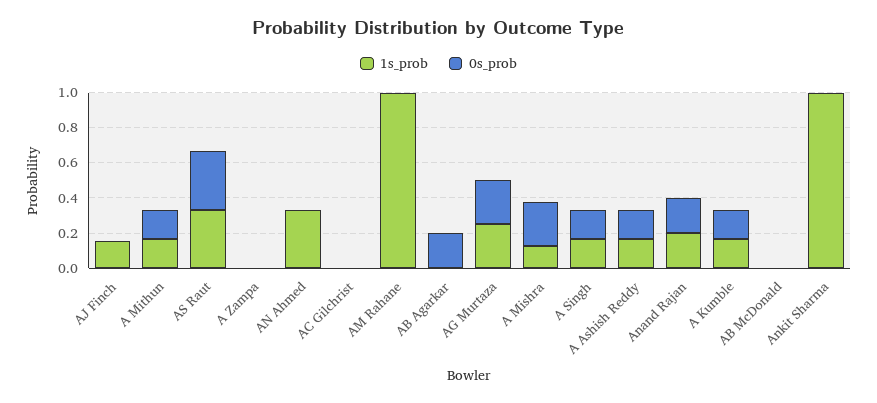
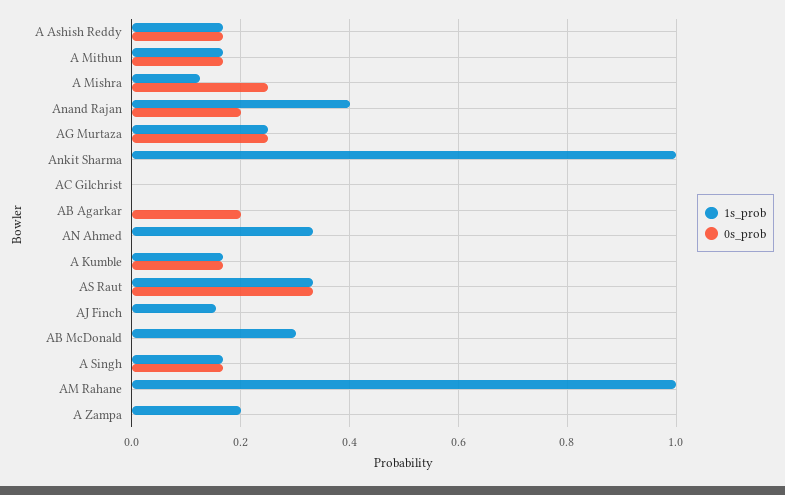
1s_prob, A Zampa: 0 -> 0.2
1s_prob, Anand Rajan: 0.2 -> 0.4
1s_prob, AB McDonald: 0 -> 0.3

